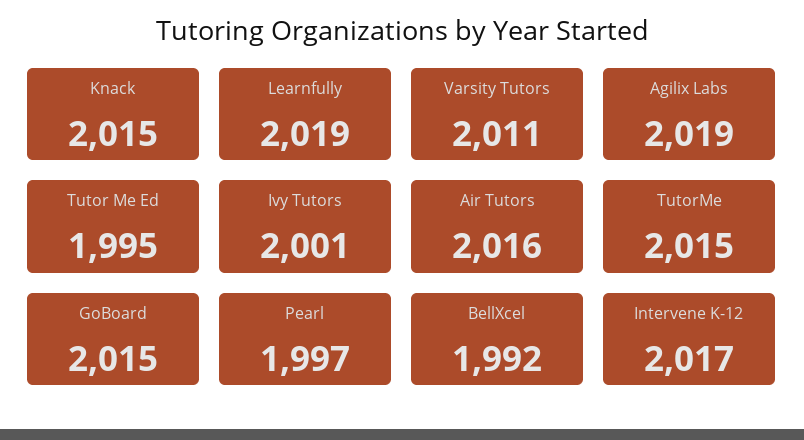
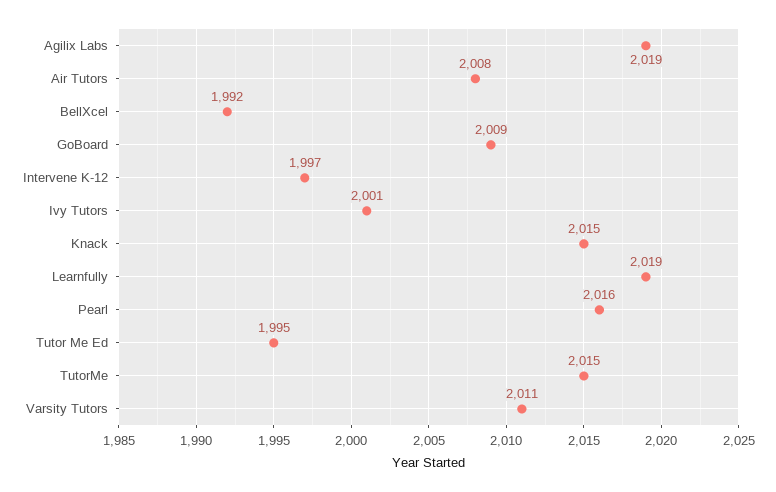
Air Tutors: 2016 -> 2008
GoBoard: 2015 -> 2009
Pearl: 1997 -> 2016
Intervene K-12: 2017 -> 1997

